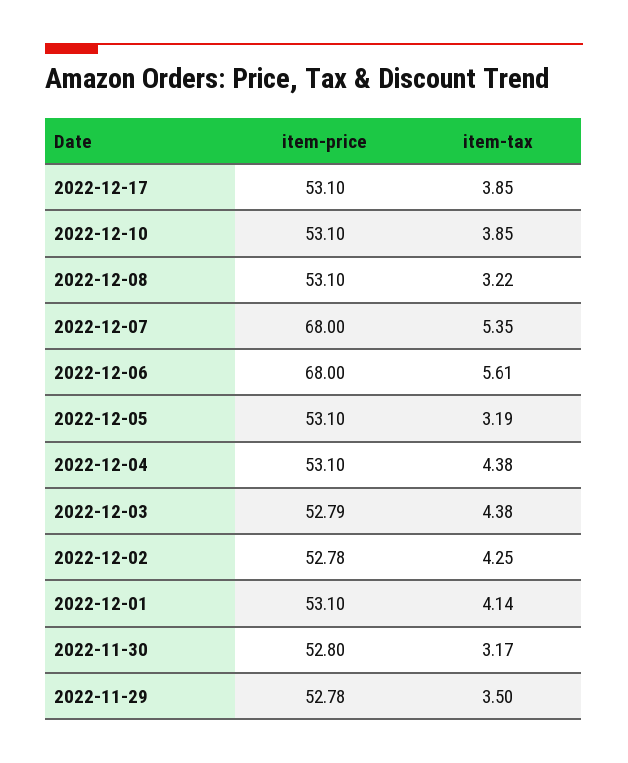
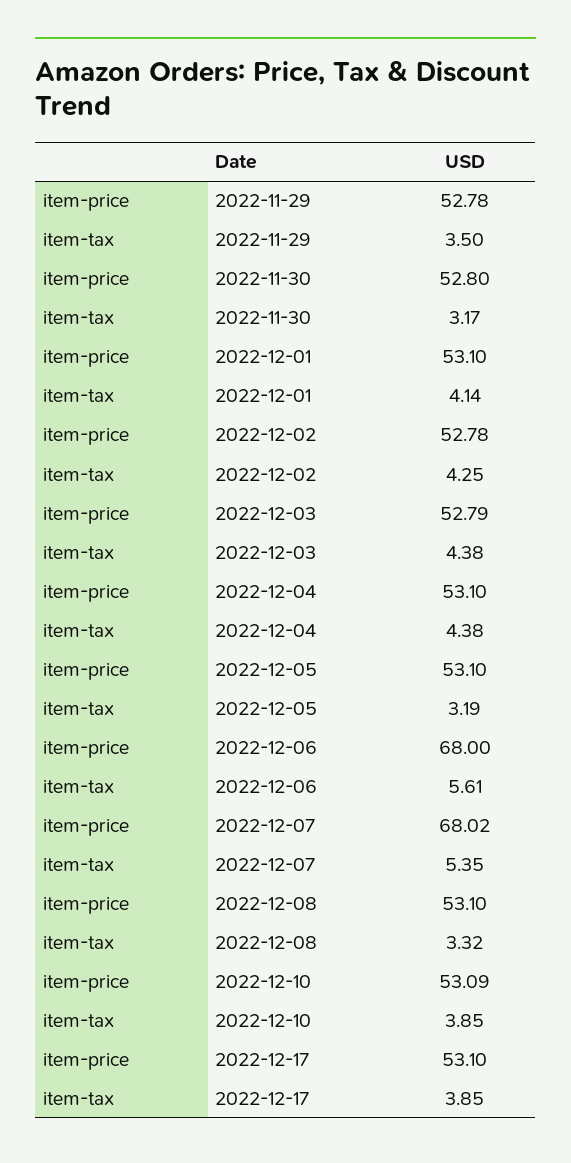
item-price, 2022-12-10: 53.1 -> 53.09
item-tax, 2022-12-08: 3.22 -> 3.32
item-price, 2022-12-07: 68 -> 68.02

